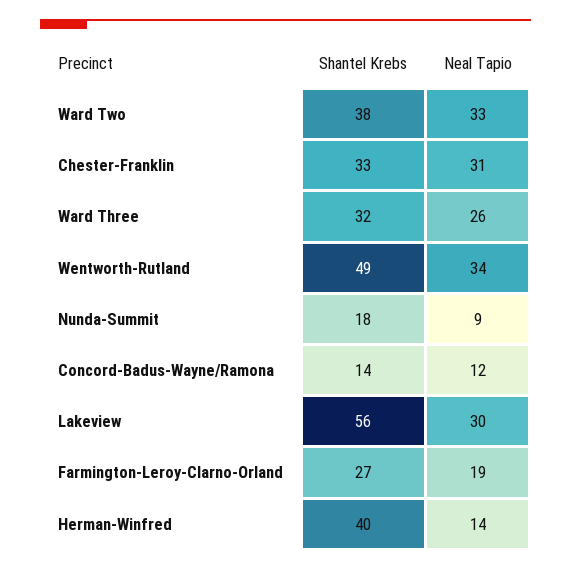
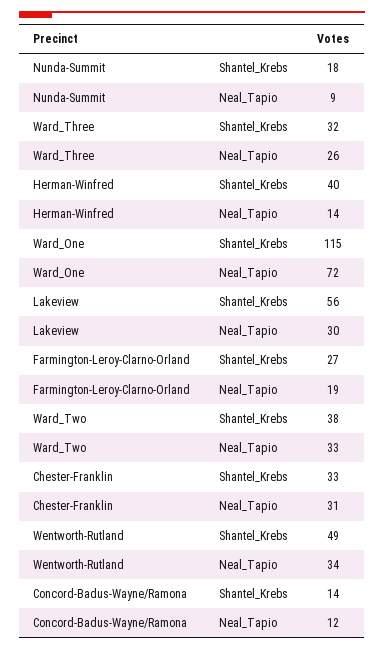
Shantel Krebs, Ward_One: none -> 115
Neal Tapio, Ward_One: none -> 72

